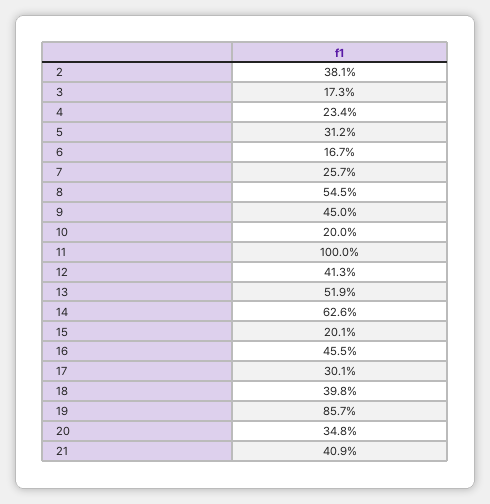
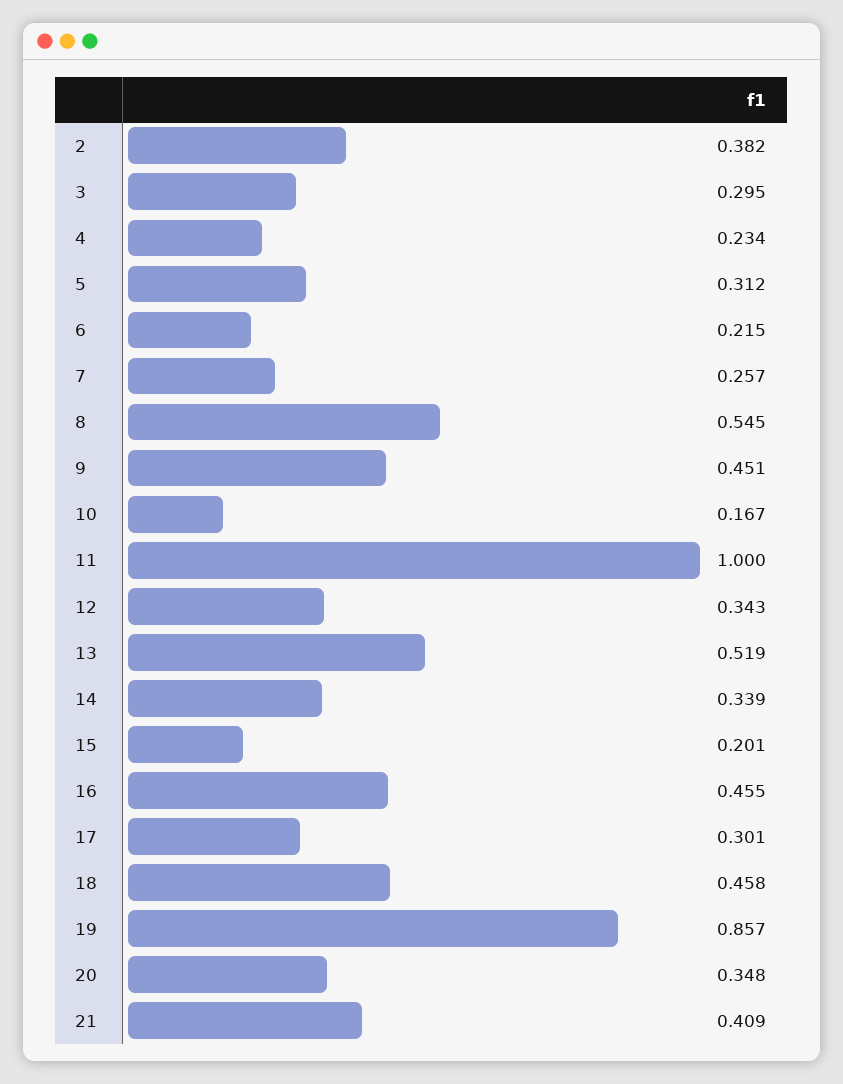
2: 0.381 -> 0.382
3: 0.173 -> 0.295
6: 0.167 -> 0.215
9: 0.45 -> 0.451
10: 0.2 -> 0.167
12: 0.413 -> 0.343
14: 0.626 -> 0.339
18: 0.398 -> 0.458

